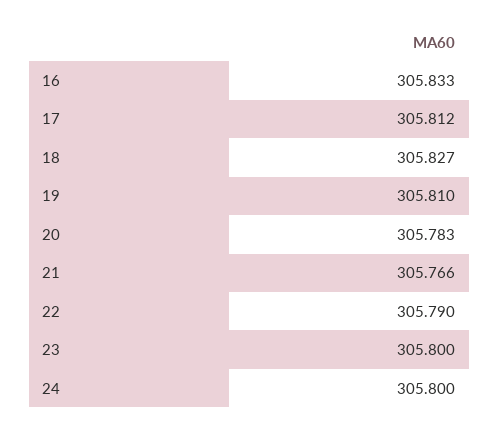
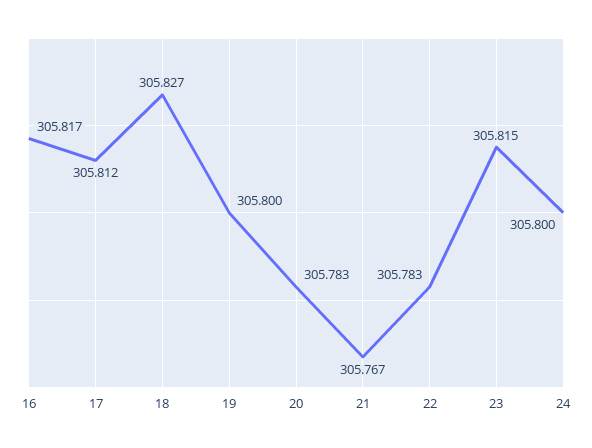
16: 305.833 -> 305.817
19: 305.81 -> 305.8
21: 305.766 -> 305.767
22: 305.79 -> 305.783
23: 305.8 -> 305.815

